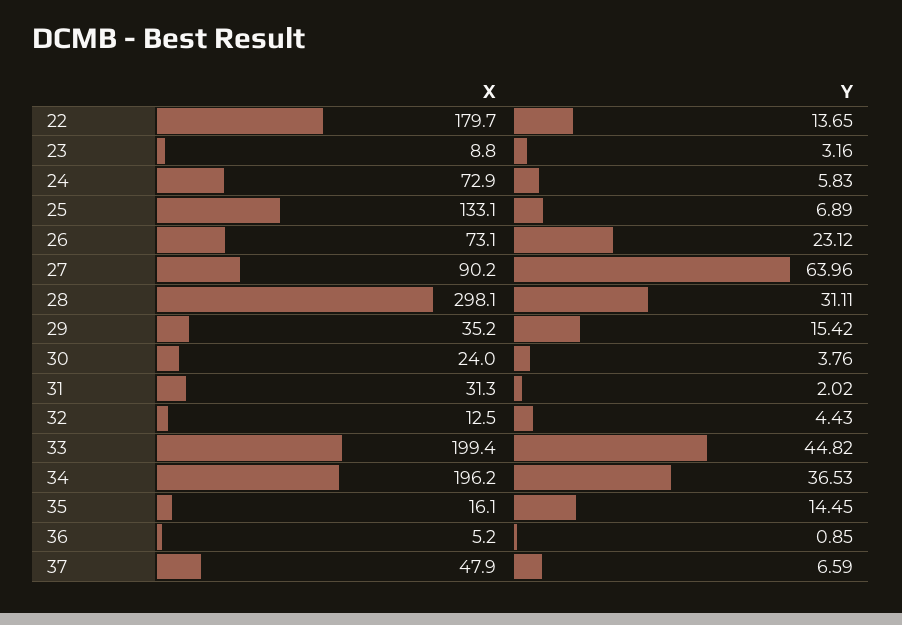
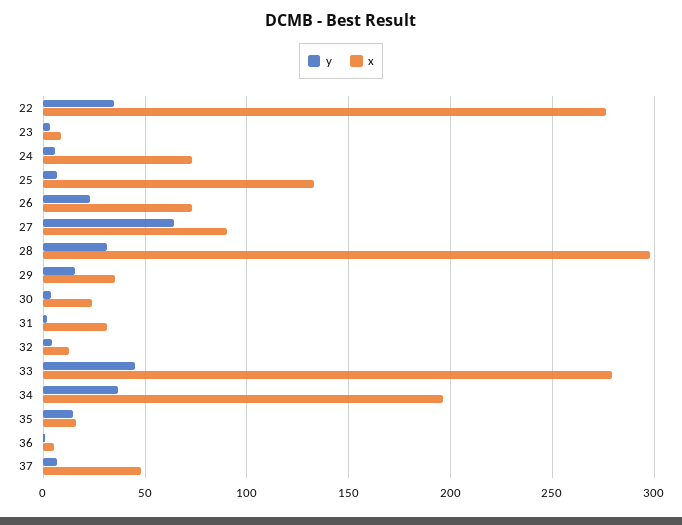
X, 22: 179.7 -> 275
Y, 22: 13.65 -> 35
X, 33: 199.4 -> 280

